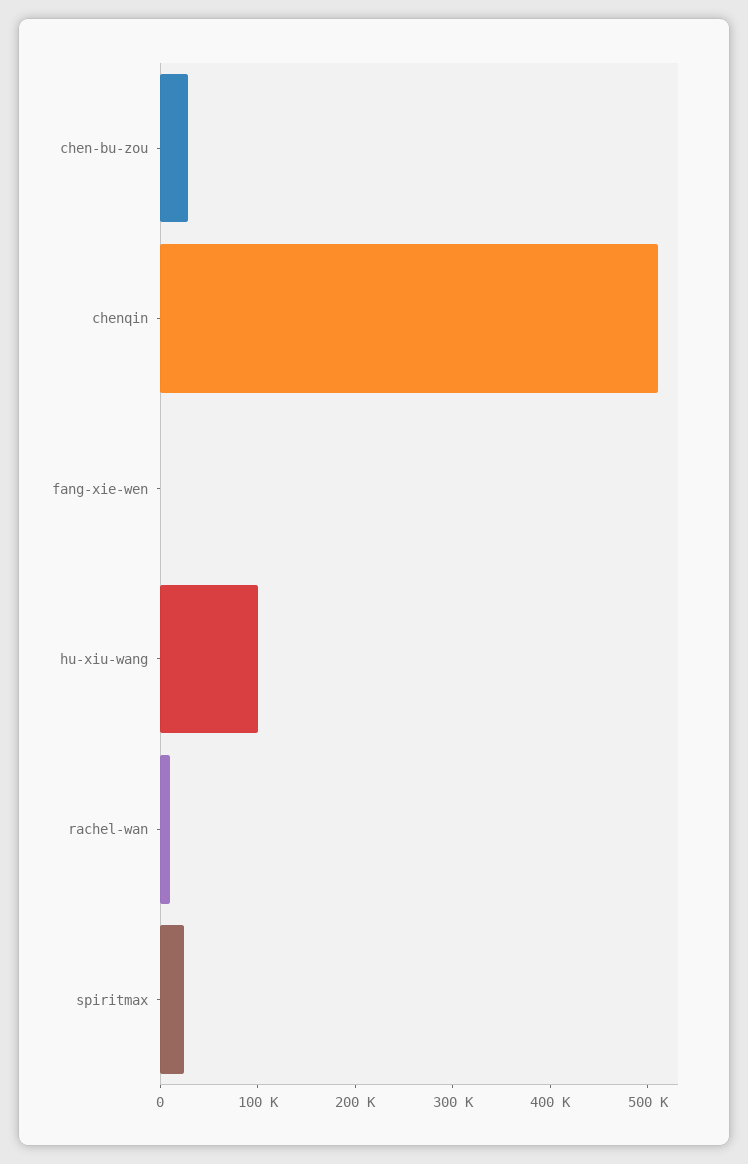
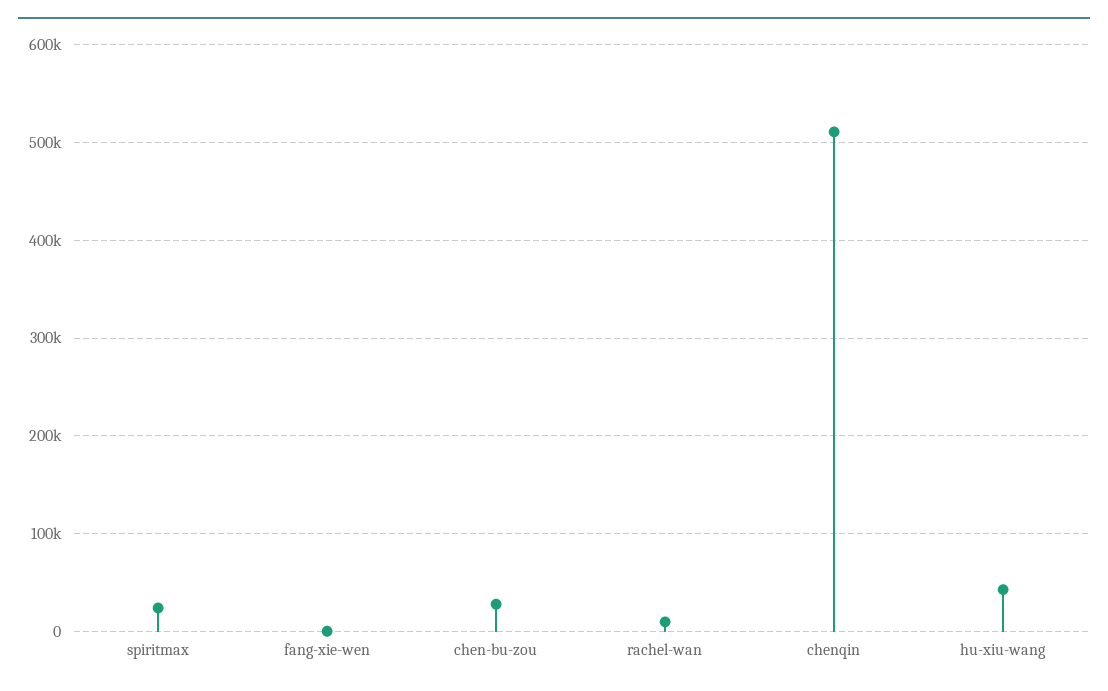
hu-xiu-wang: 100000 -> 40000

